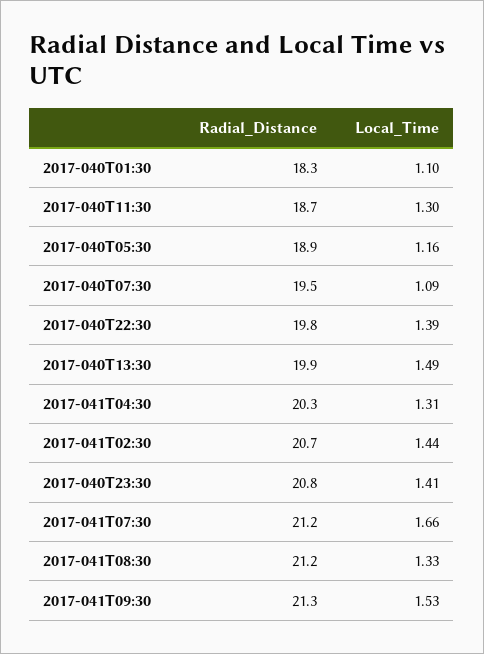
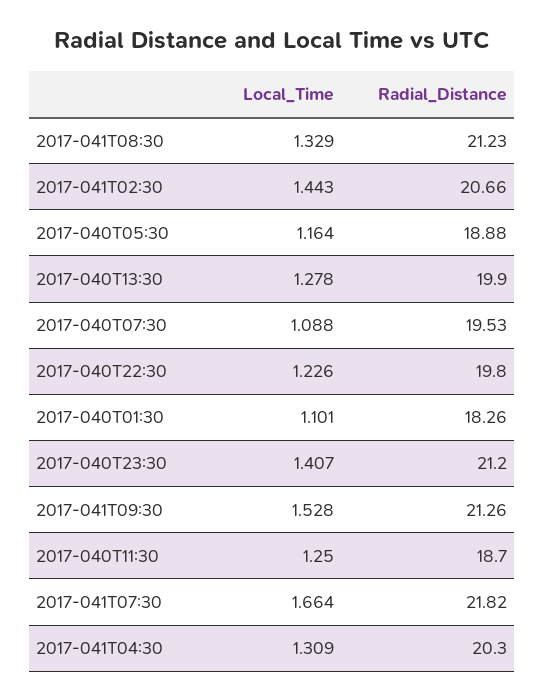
Local_Time, 2017-040T11:30: 1.3 -> 1.25
Local_Time, 2017-040T22:30: 1.39 -> 1.226
Local_Time, 2017-040T13:30: 1.49 -> 1.278
Radial_Distance, 2017-040T23:30: 20.8 -> 21.2
Radial_Distance, 2017-041T07:30: 21.2 -> 21.82

